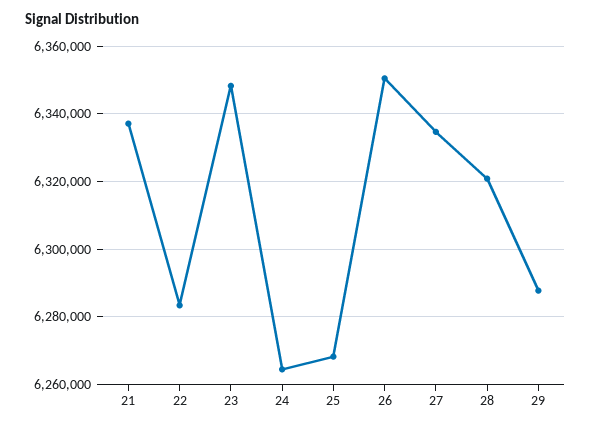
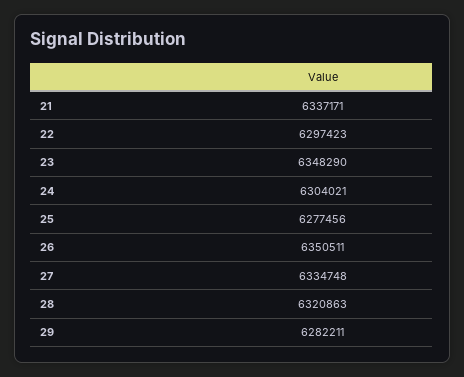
22: 6284000 -> 6297423
24: 6264000 -> 6304021
25: 6268000 -> 6277456
29: 6288000 -> 6282211

